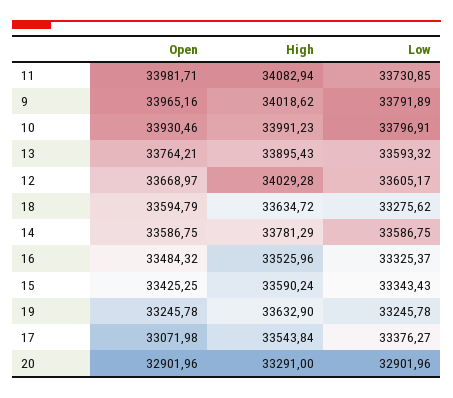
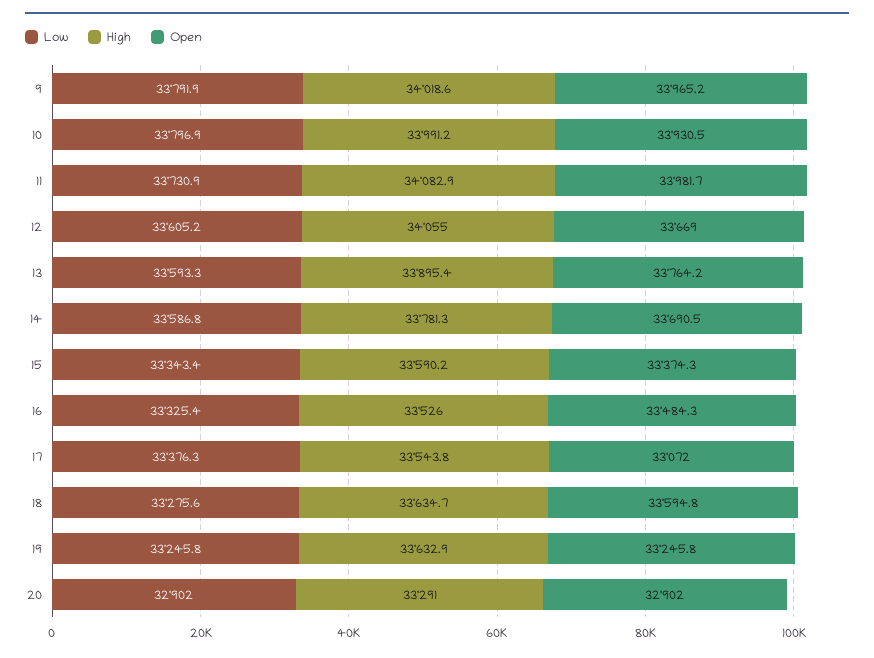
High, 12: 34029.28 -> 34055
Open, 14: 33586.75 -> 33690.5
Open, 15: 33425.25 -> 33374.3

